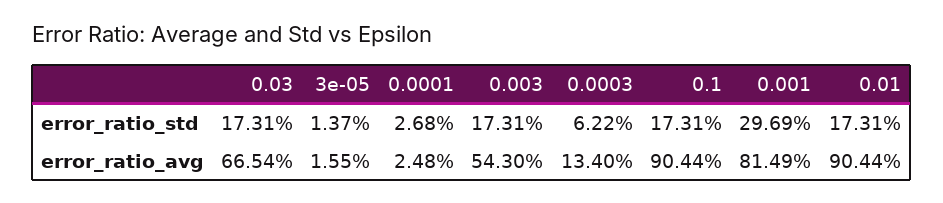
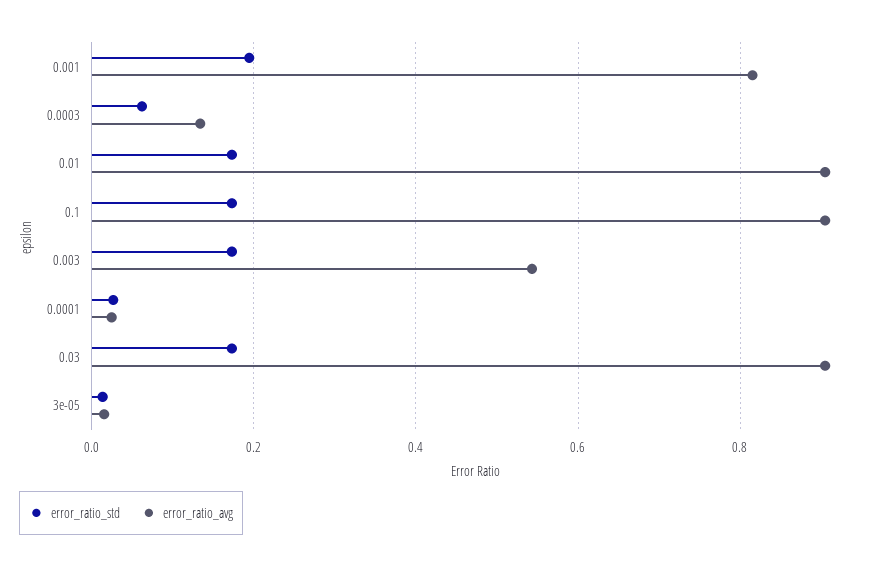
error_ratio_std, 0.001: 0.2969 -> 0.2
error_ratio_avg, 0.03: 0.6654 -> 0.9

